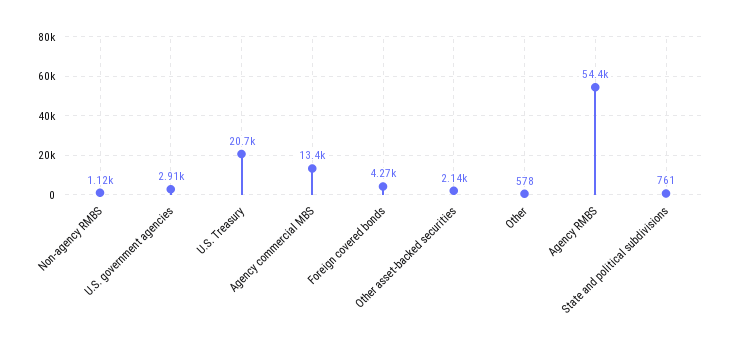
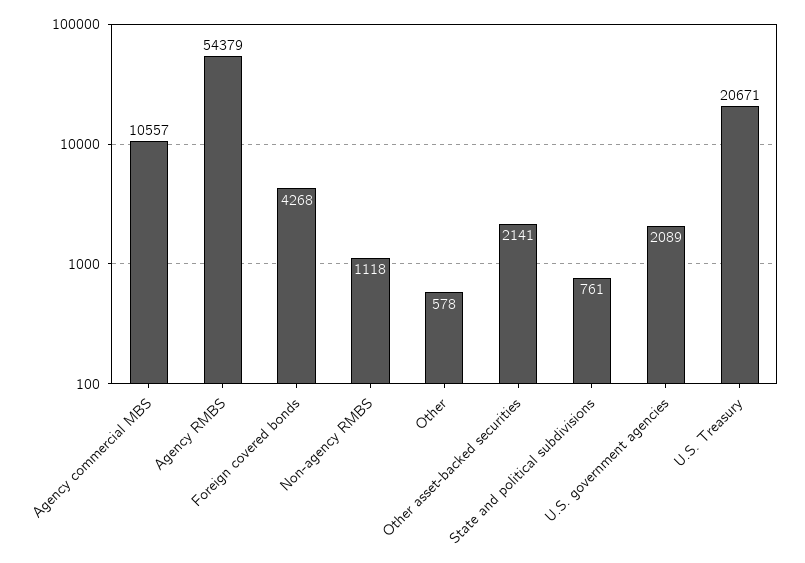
U.S. government agencies: 2910 -> 2089
Agency commercial MBS: 13400 -> 10557

